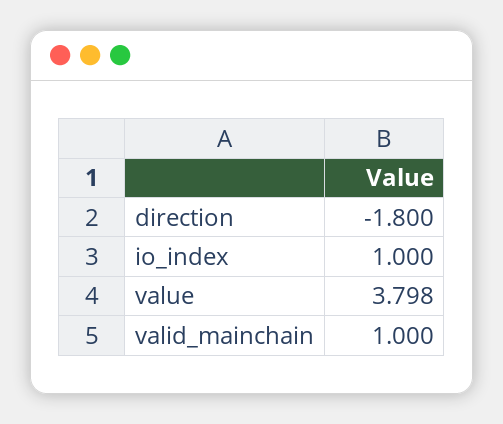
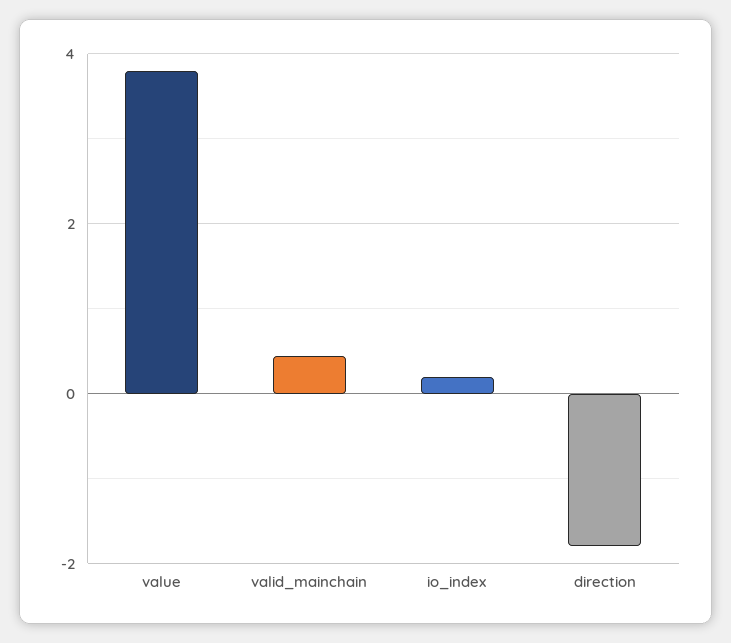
io_index: 1 -> 0.2
valid_mainchain: 1 -> 0.4

